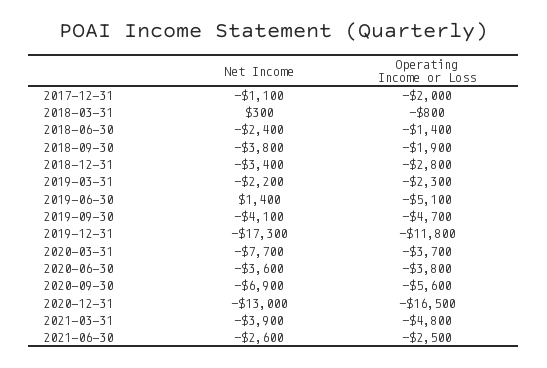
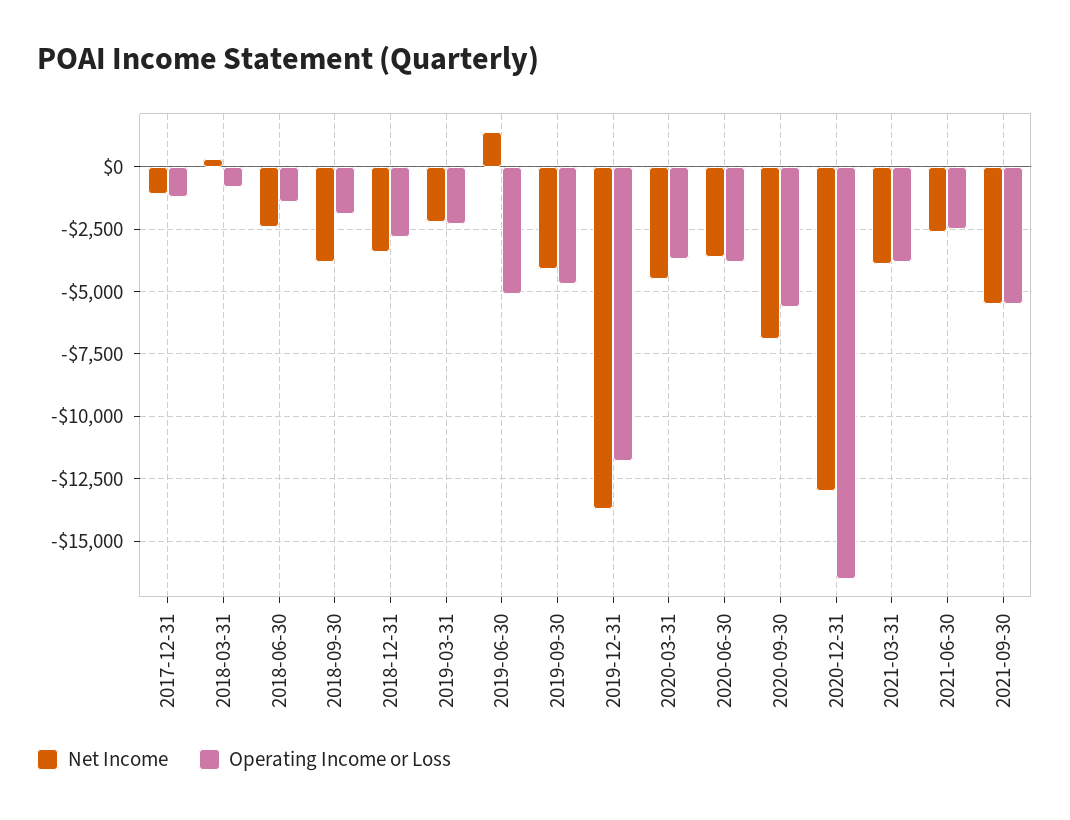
Operating Income or Loss, 2017-12-31: -2000 -> -1250
Net Income, 2019-12-31: -17300 -> -13750
Net Income, 2020-03-31: -7700 -> -4500
Operating Income or Loss, 2021-03-31: -4800 -> -3750
Net Income, 2021-09-30: none -> -5500
Operating Income or Loss, 2021-09-30: none -> -5500

